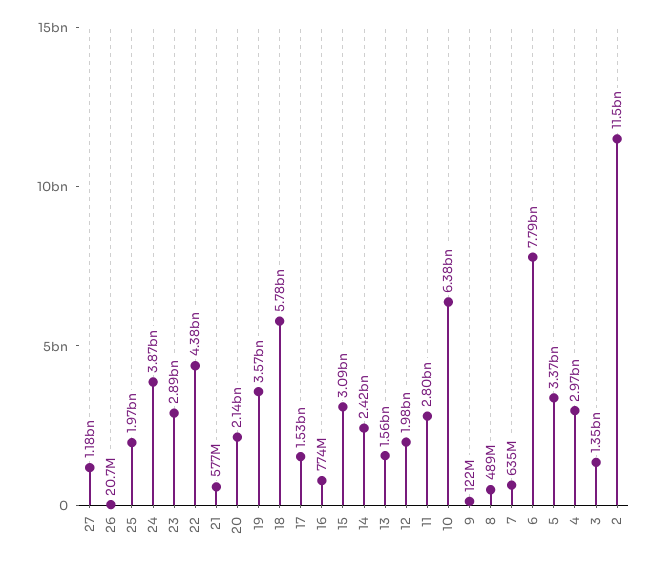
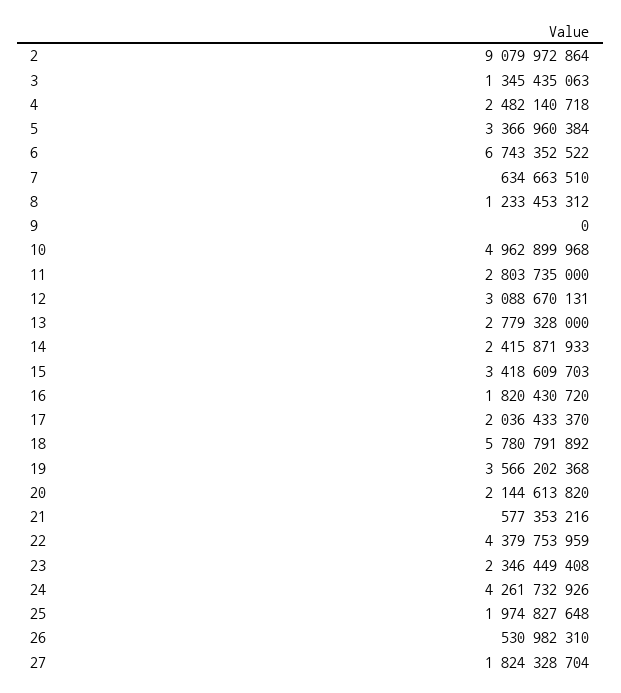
27: 1180000000 -> 1824328704
26: 20700000 -> 530982310
24: 3870000000 -> 4261732926
23: 2890000000 -> 2346449408
17: 1530000000 -> 2036433370
16: 774000000 -> 1820430720
15: 3090000000 -> 3418609703
13: 1560000000 -> 2779328000
12: 1980000000 -> 3088670131
10: 6380000000 -> 4962899968
9: 122000000 -> 0
8: 489000000 -> 1233453312
6: 7790000000 -> 6743352522
4: 2970000000 -> 2482140718
2: 11500000000 -> 9079972864

